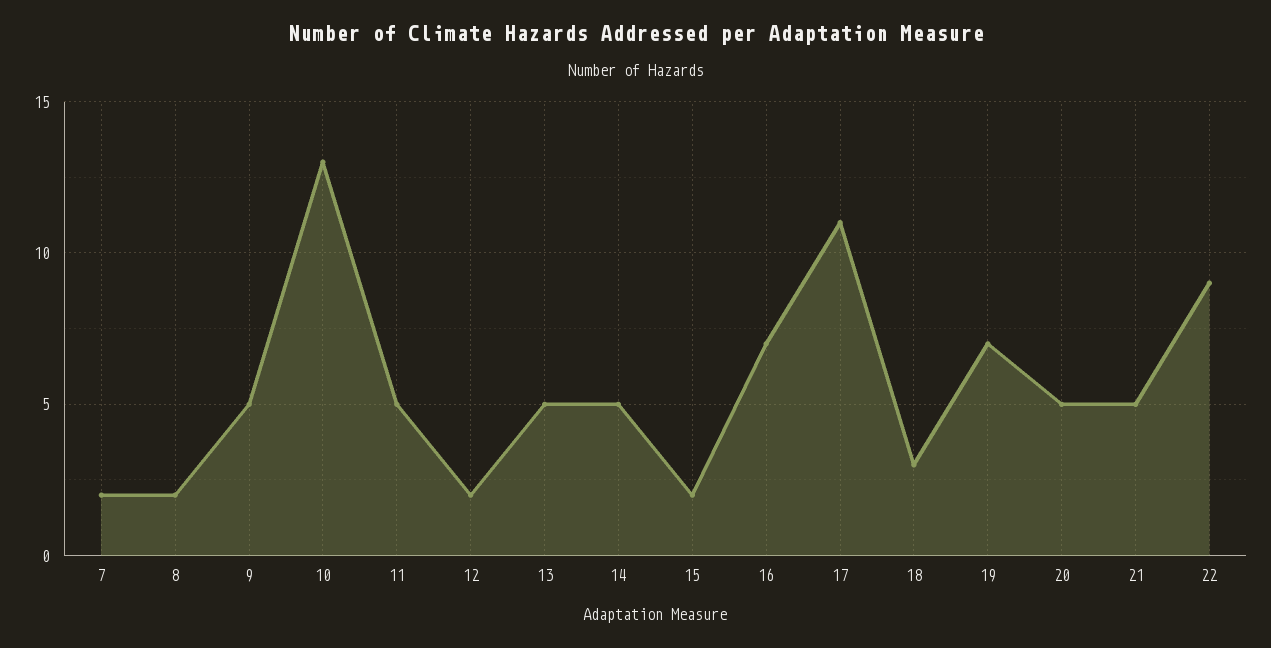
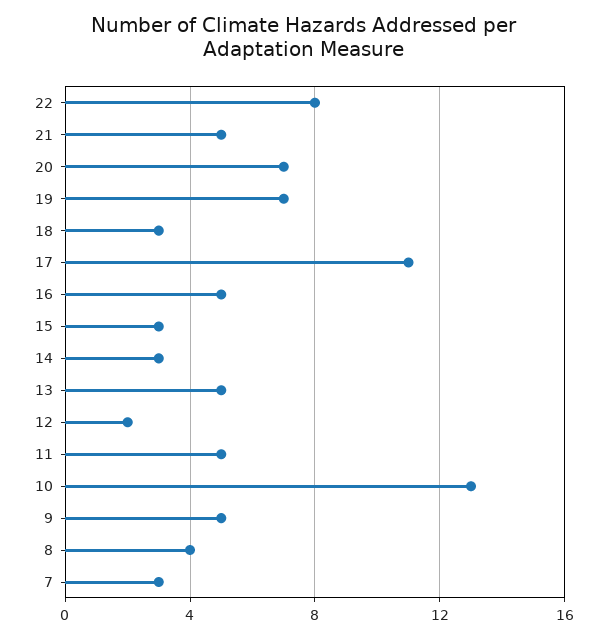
7: 2 -> 3
8: 2 -> 4
14: 5 -> 3
15: 2 -> 3
16: 7 -> 5
20: 5 -> 7
22: 9 -> 8

